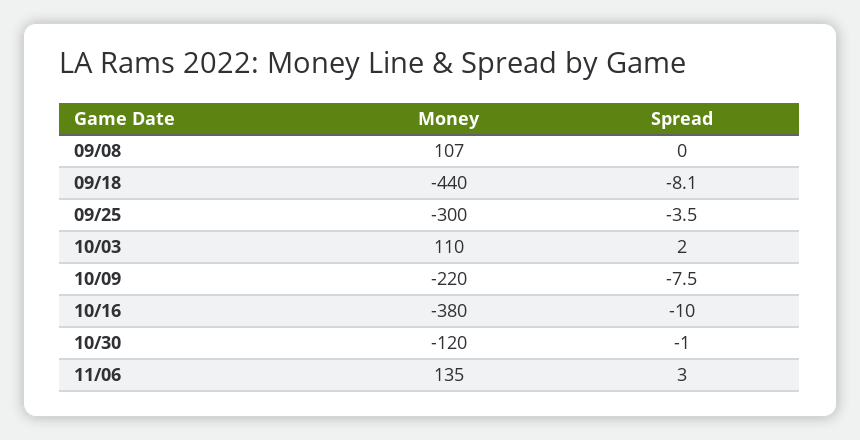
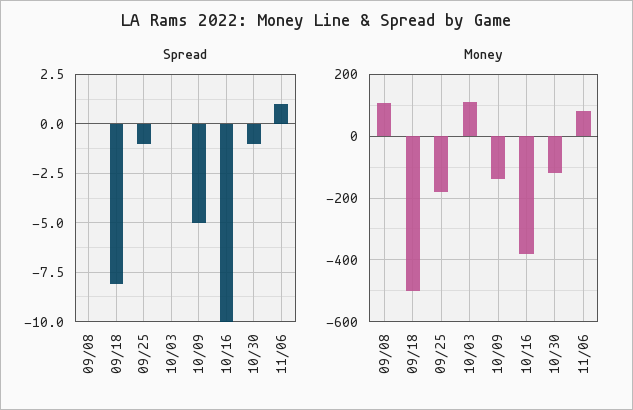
Money, 09/18: -440 -> -500
Money, 09/25: -300 -> -180
Spread, 09/25: -3.5 -> -1
Spread, 10/03: 2 -> 0
Money, 10/09: -220 -> -140
Spread, 10/09: -7.5 -> -5
Money, 11/06: 135 -> 80
Spread, 11/06: 3 -> 1

